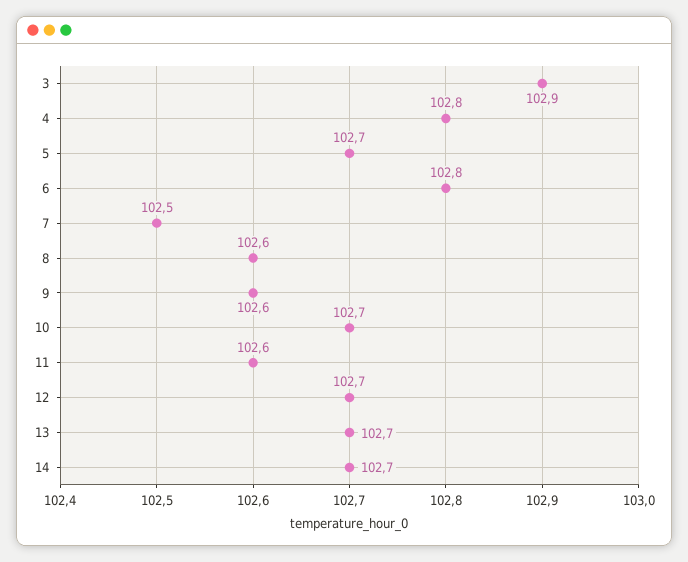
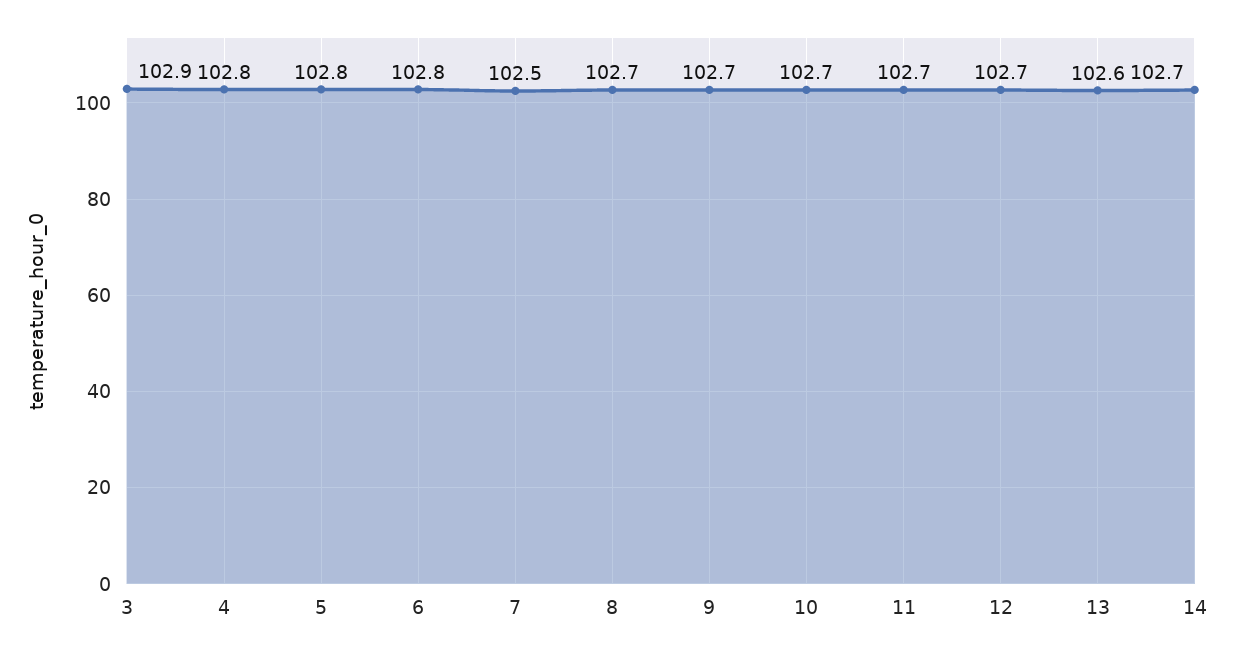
5: 102.7 -> 102.8
8: 102.6 -> 102.7
9: 102.6 -> 102.7
11: 102.6 -> 102.7
13: 102.7 -> 102.6

